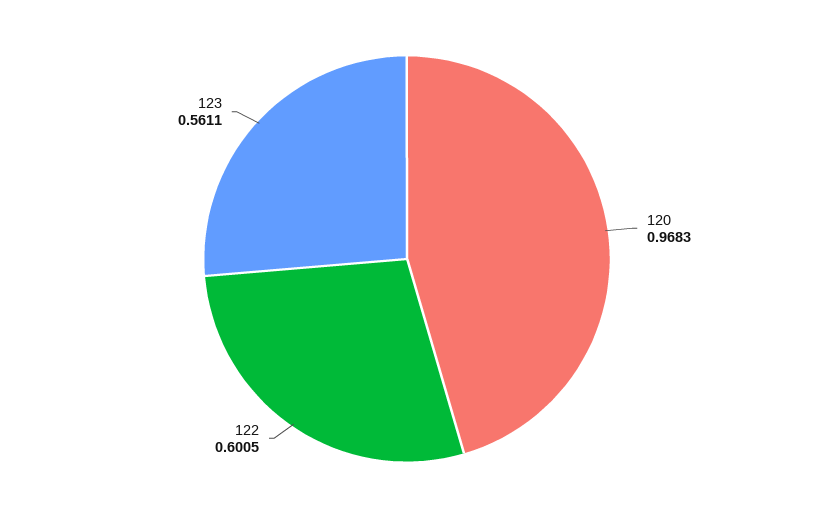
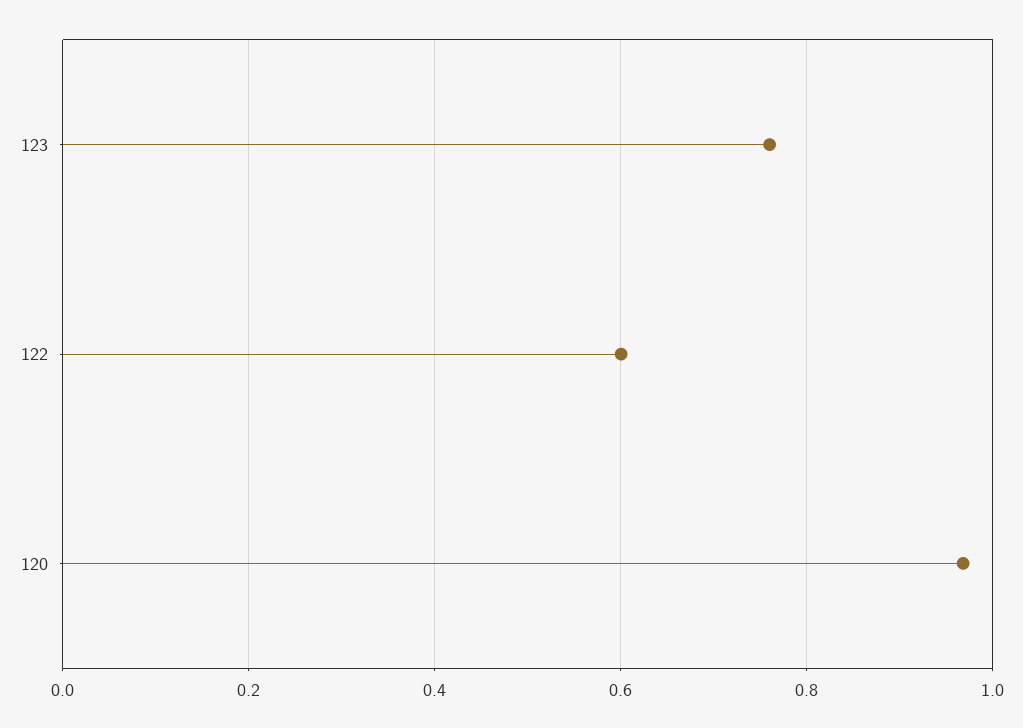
123: 0.5611 -> 0.76

